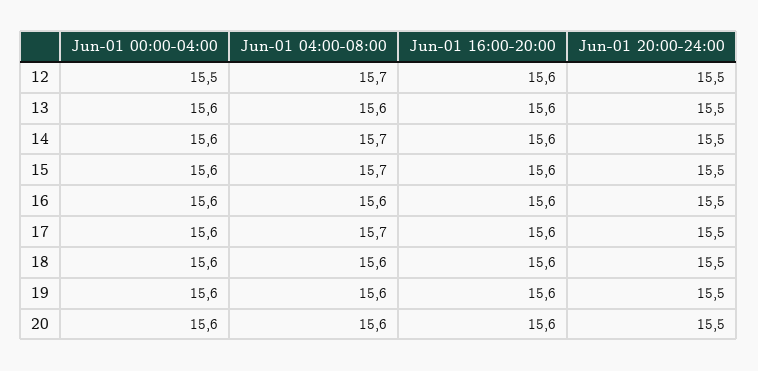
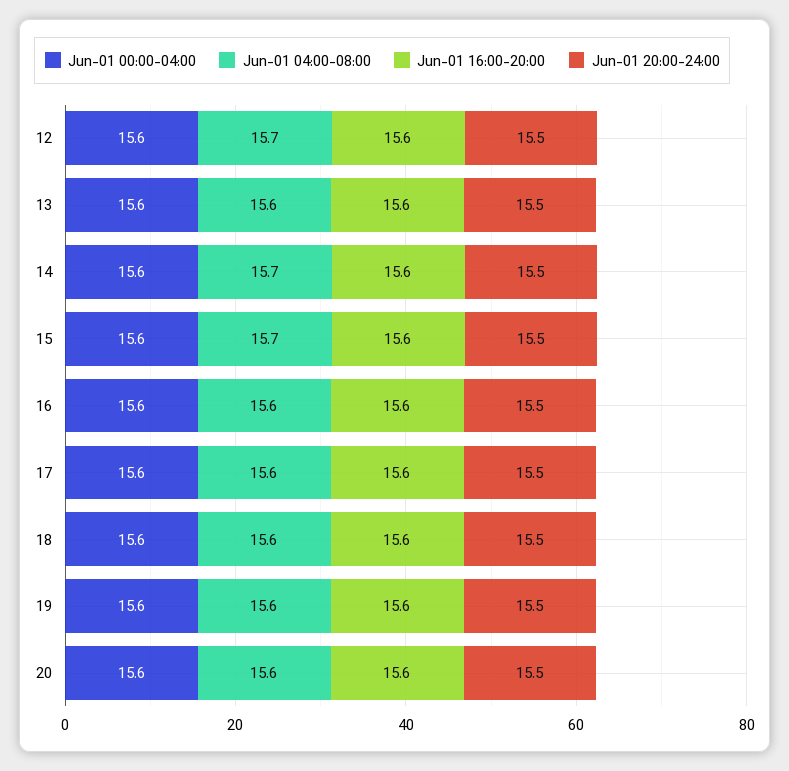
Jun-01 00:00-04:00, 12: 15.5 -> 15.6
Jun-01 04:00-08:00, 17: 15.7 -> 15.6

